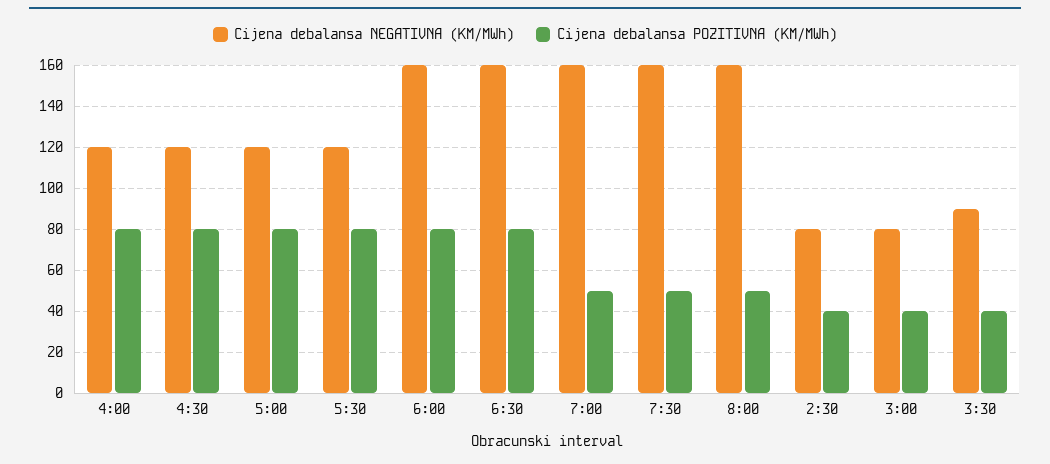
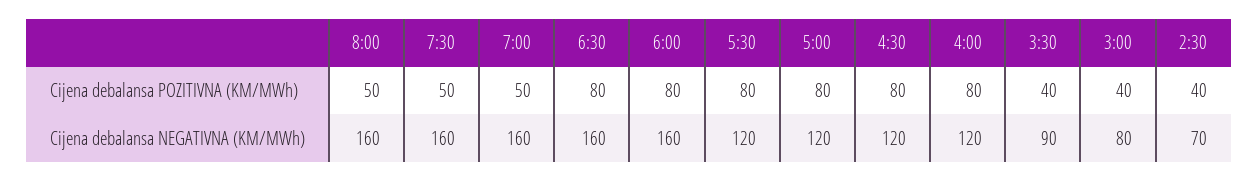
Cijena debalansa NEGATIVNA (KM/MWh), 2:30: 80 -> 70

